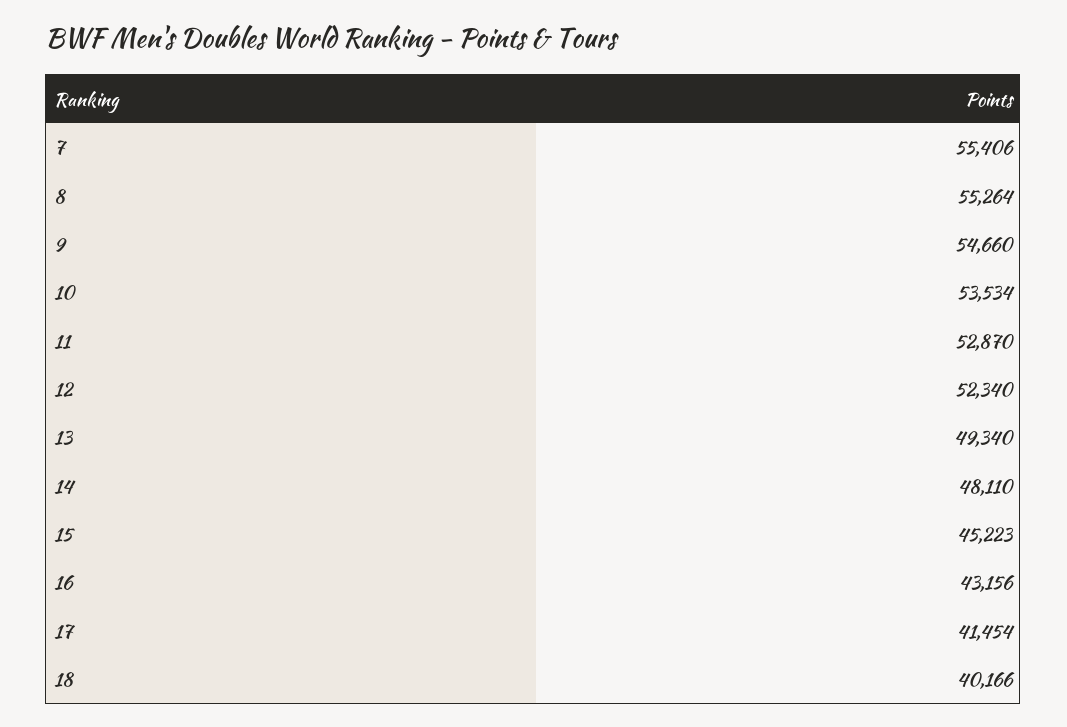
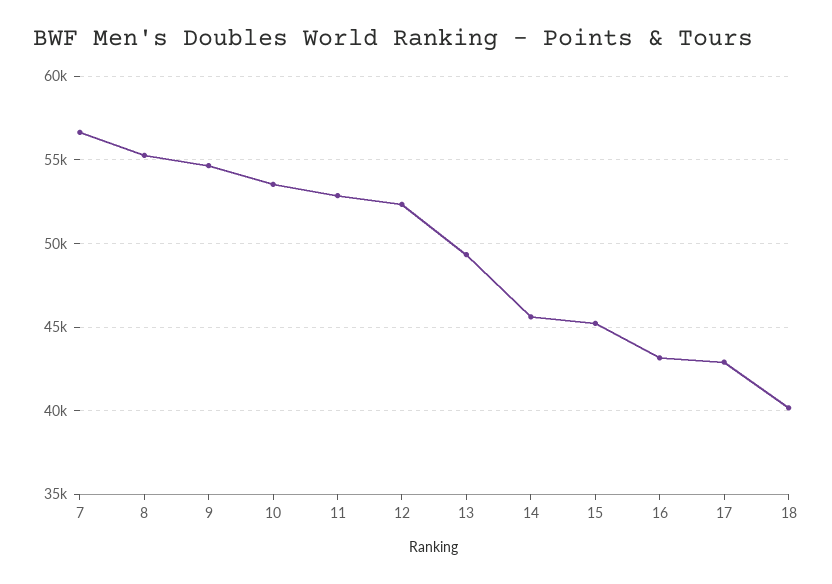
7: 55406 -> 56500
14: 48110 -> 45500
17: 41454 -> 43000

